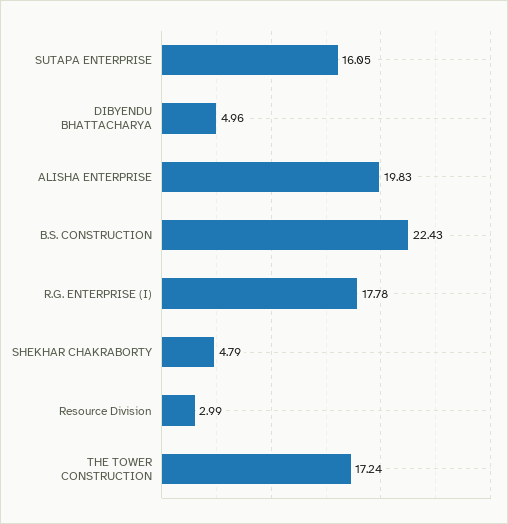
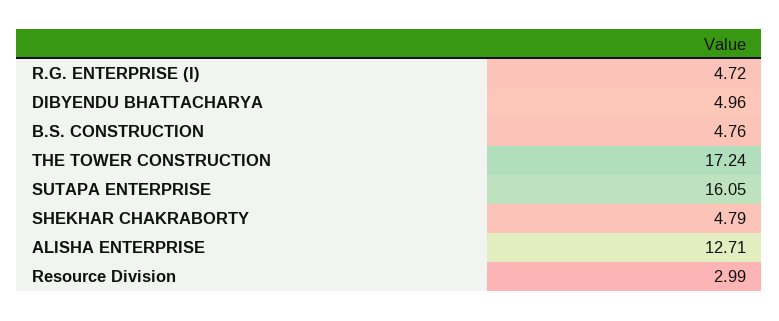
ALISHA ENTERPRISE: 19.83 -> 12.71
B.S. CONSTRUCTION: 22.43 -> 4.76
R.G. ENTERPRISE (I): 17.78 -> 4.72

